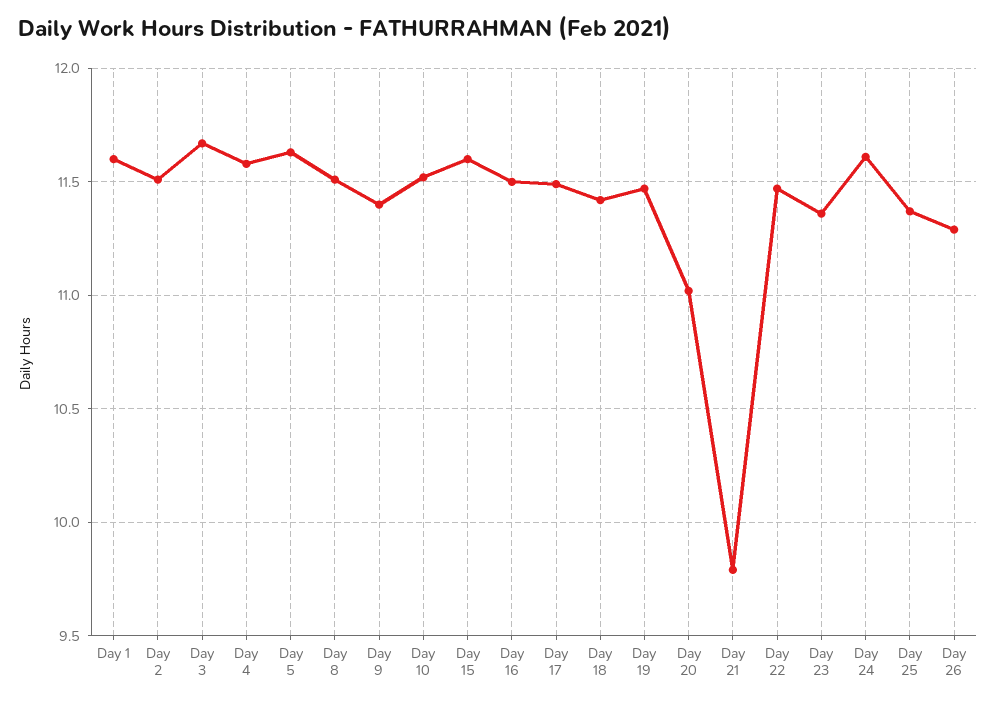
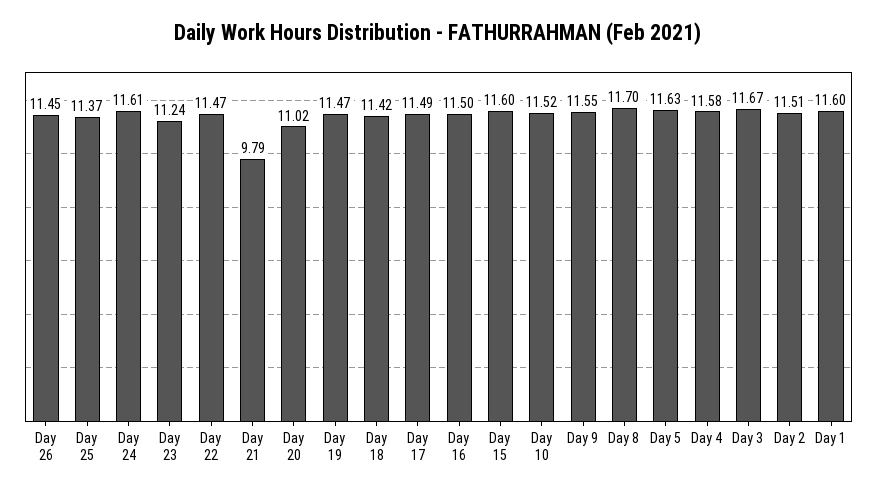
Day 8: 11.5 -> 11.7
Day 9: 11.4 -> 11.55
Day 23: 11.35 -> 11.24
Day 26: 11.3 -> 11.45

